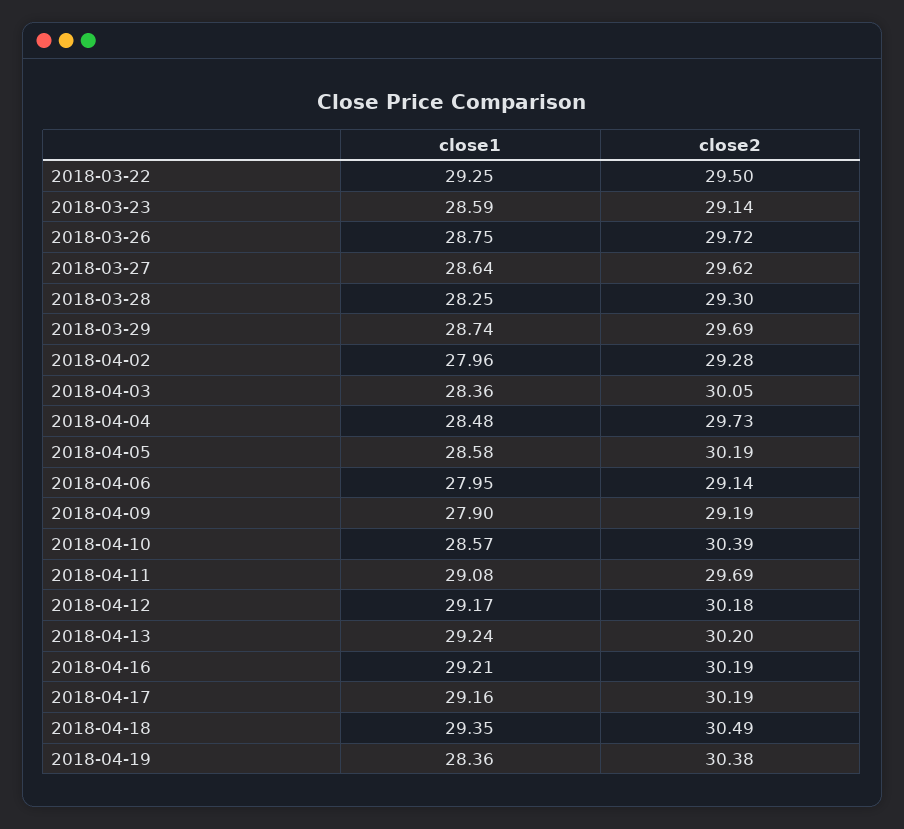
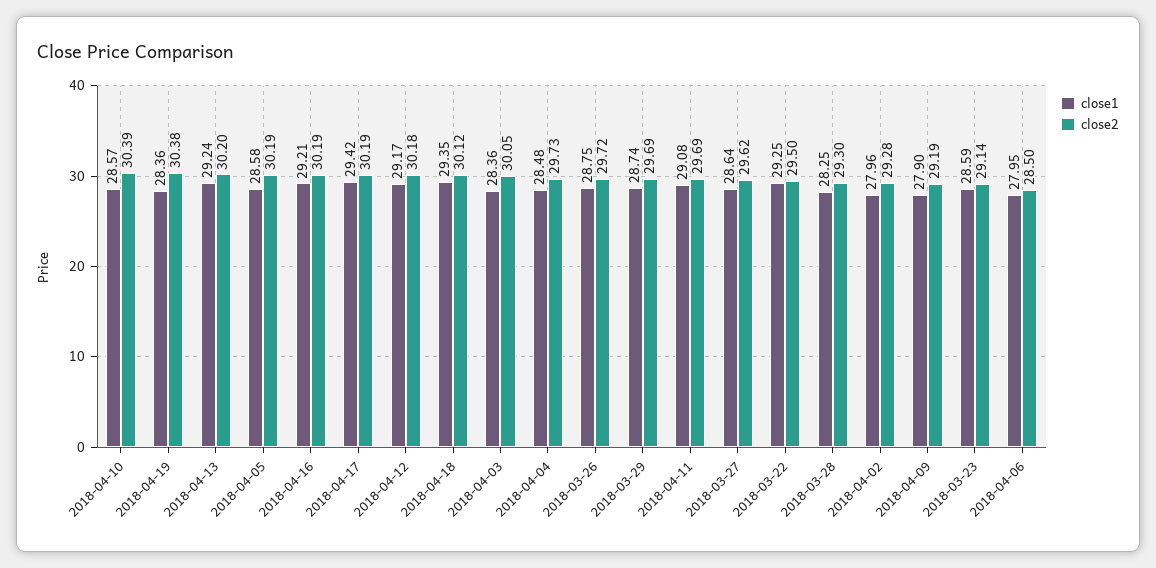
close2, 2018-04-06: 29.14 -> 28.5
close1, 2018-04-17: 29.16 -> 29.42
close2, 2018-04-18: 30.49 -> 30.12

